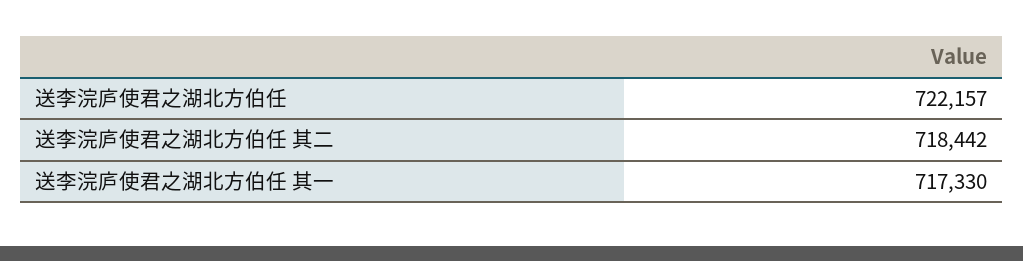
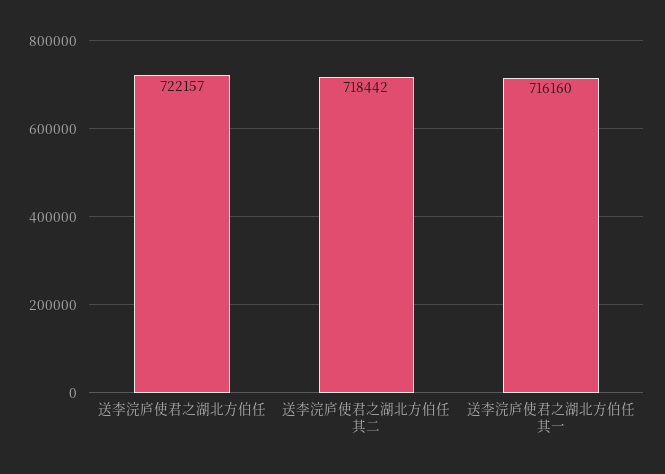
送李浣庐使君之湖北方伯任 其一: 717330 -> 716160

